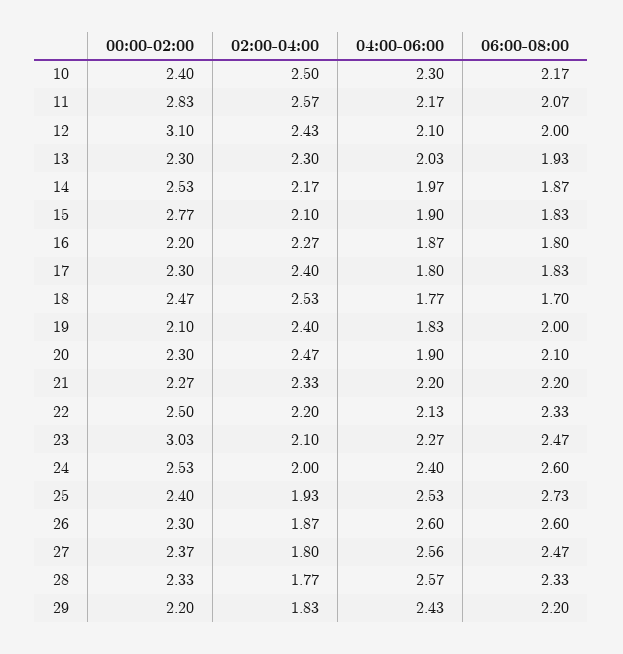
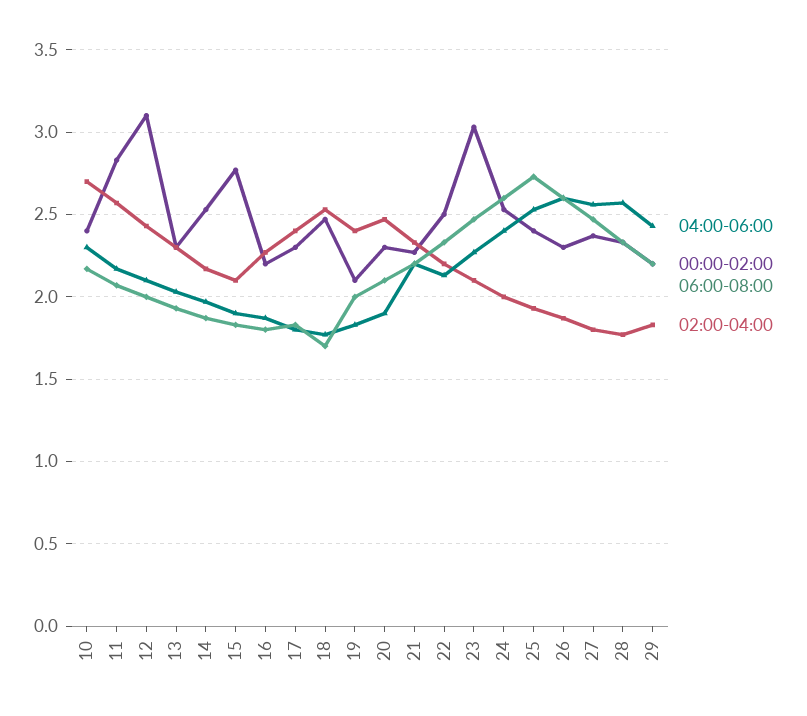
02:00-04:00, 10: 2.5 -> 2.7

